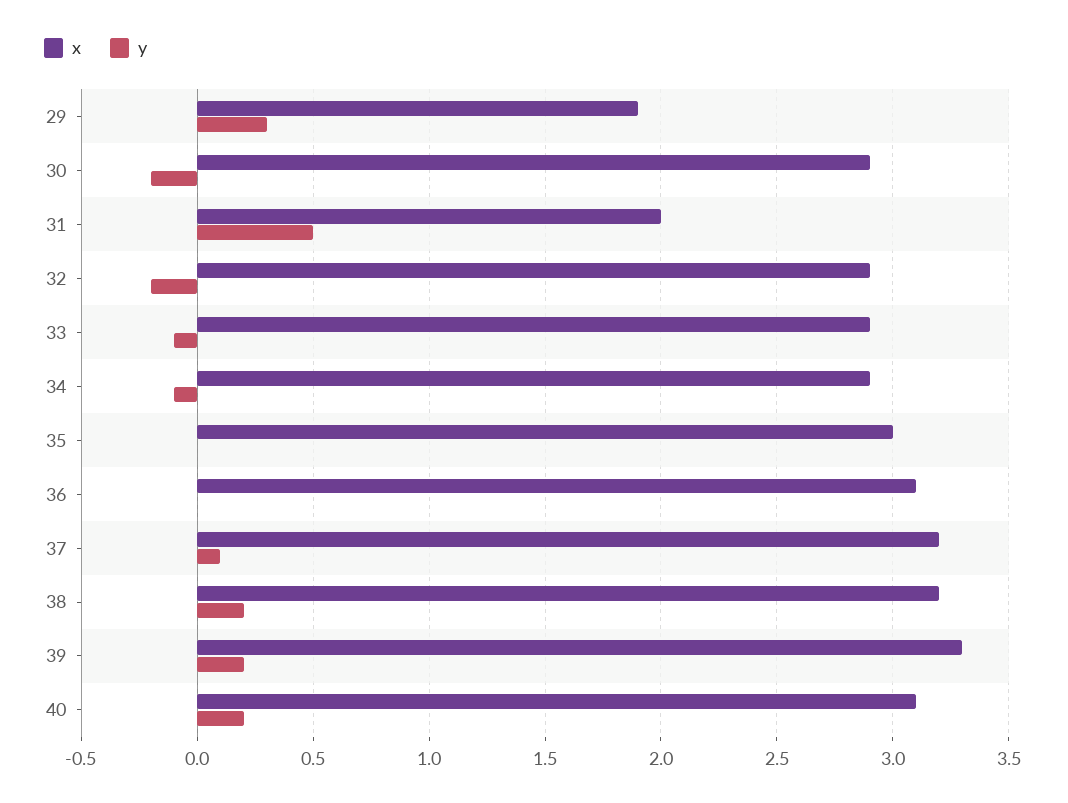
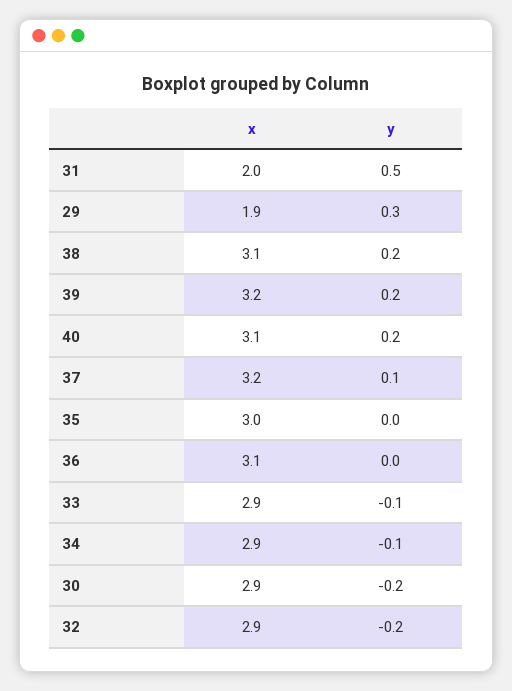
x, 38: 3.2 -> 3.1
x, 39: 3.3 -> 3.2

